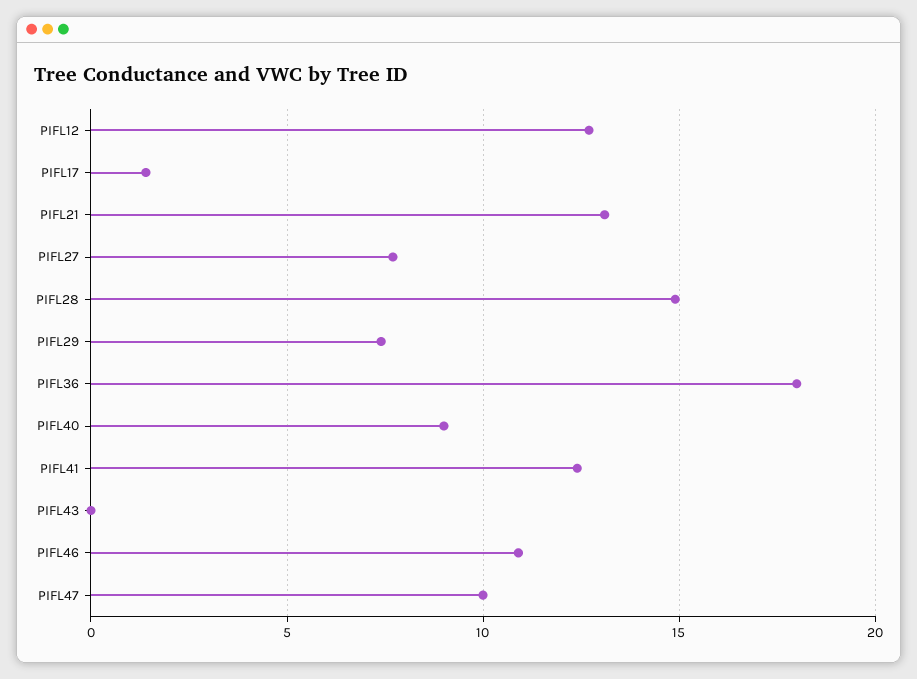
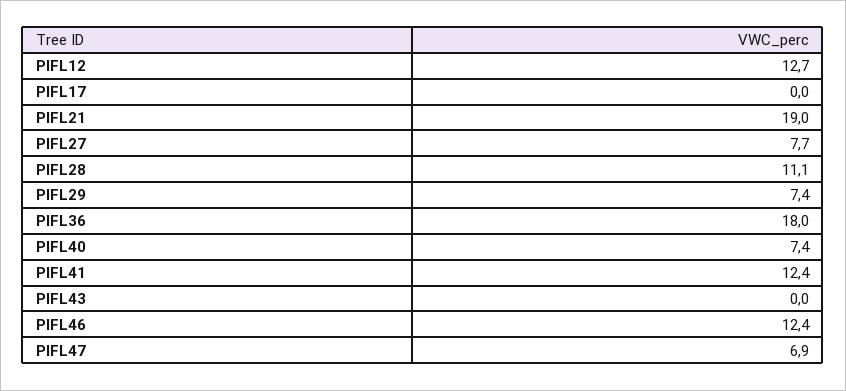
PIFL17: 1.5 -> 0
PIFL21: 13 -> 19
PIFL28: 15 -> 11.1
PIFL40: 9 -> 7.4
PIFL46: 11 -> 12.4
PIFL47: 10 -> 6.9

